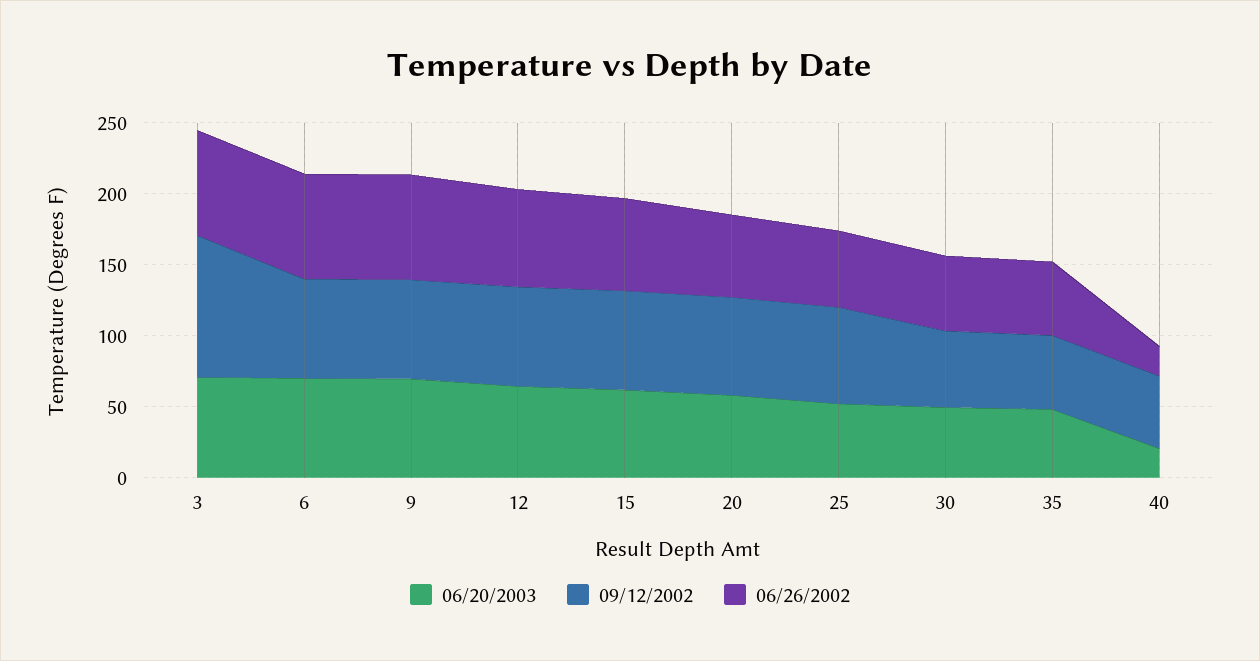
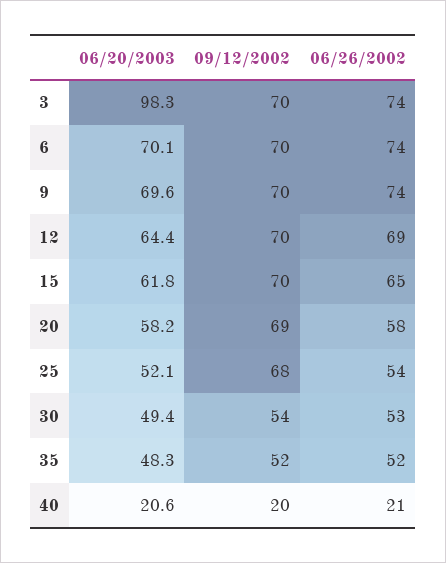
06/20/2003, 3: 70 -> 98.3
09/12/2002, 3: 100 -> 70
09/12/2002, 40: 50 -> 20

